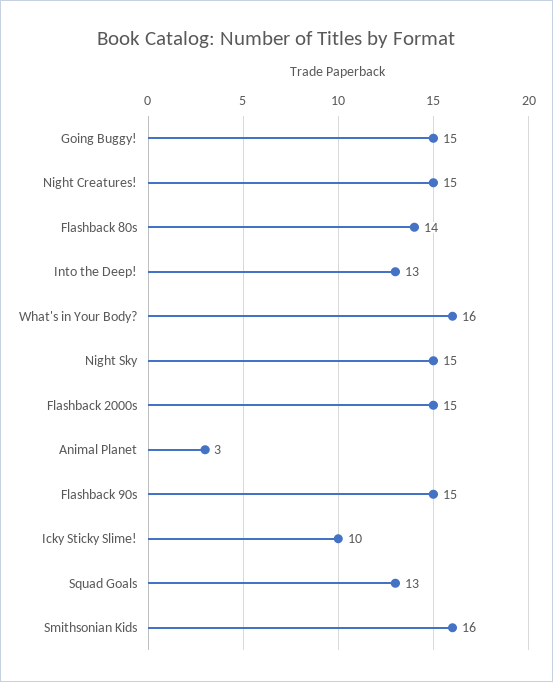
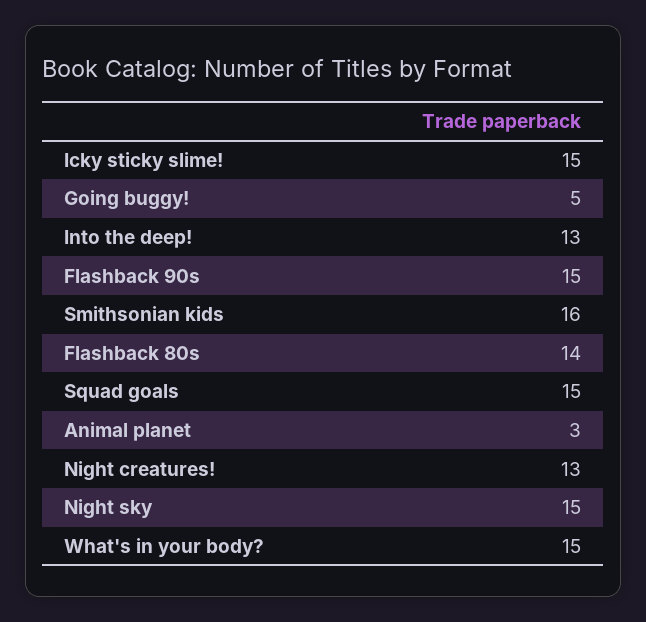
Going Buggy!: 15 -> 5
Night Creatures!: 15 -> 13
What's in Your Body?: 16 -> 15
Flashback 2000s: 15 -> none
Icky Sticky Slime!: 10 -> 15
Squad Goals: 13 -> 15

